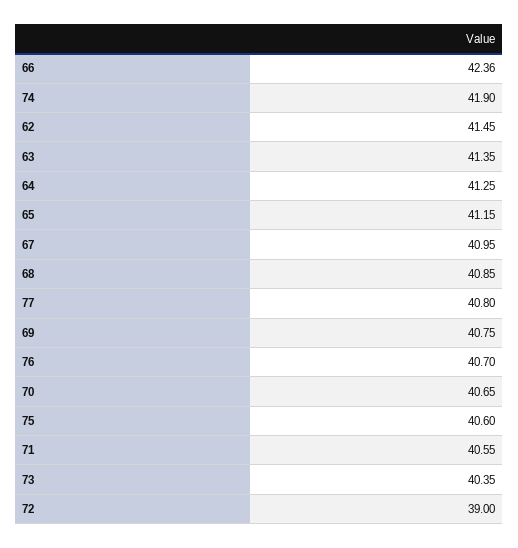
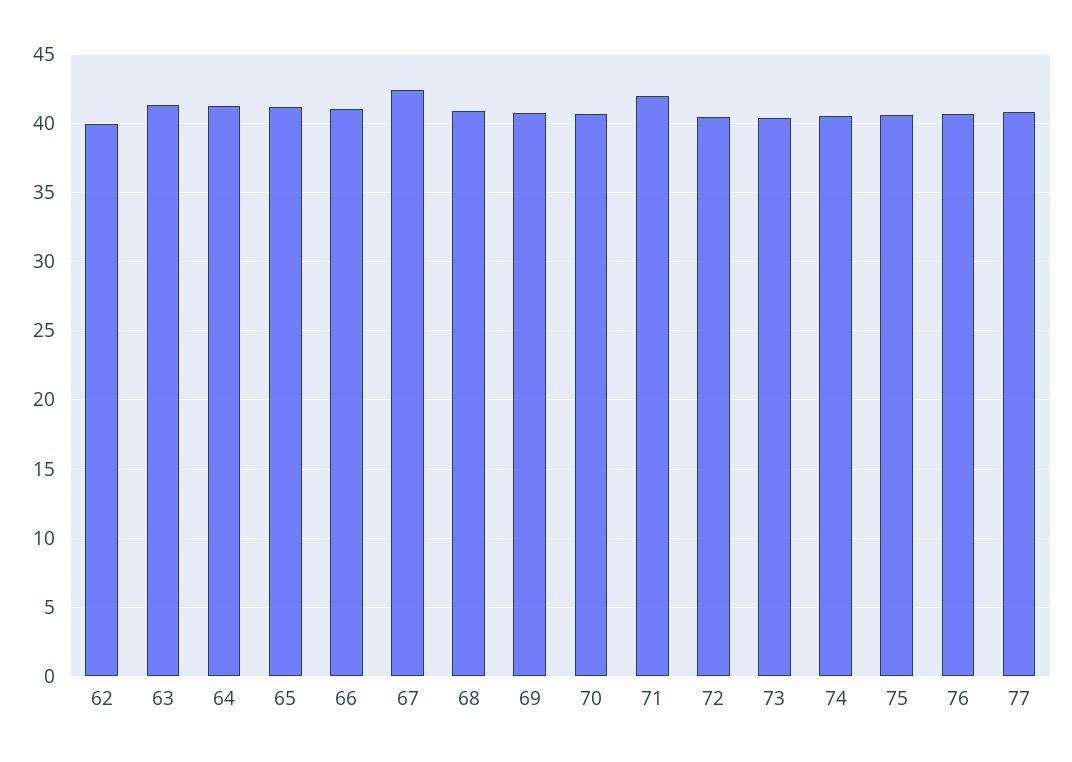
66: 42.36 -> 41
74: 41.9 -> 40.5
62: 41.45 -> 40
67: 40.95 -> 42.5
71: 40.55 -> 42
72: 39 -> 40.5

